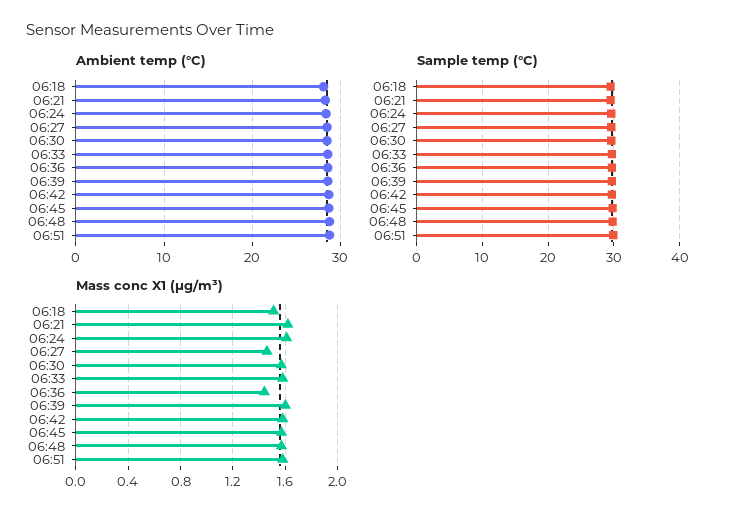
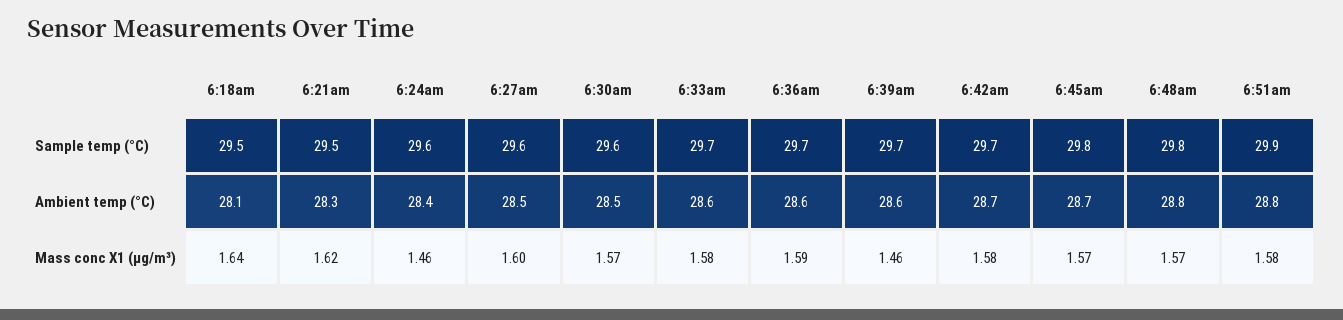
Mass conc X1 (μg/m³), 06:18: 1.5 -> 1.64
Mass conc X1 (μg/m³), 06:24: 1.6 -> 1.46
Mass conc X1 (μg/m³), 06:27: 1.45 -> 1.6
Mass conc X1 (μg/m³), 06:36: 1.45 -> 1.59
Mass conc X1 (μg/m³), 06:39: 1.6 -> 1.46

